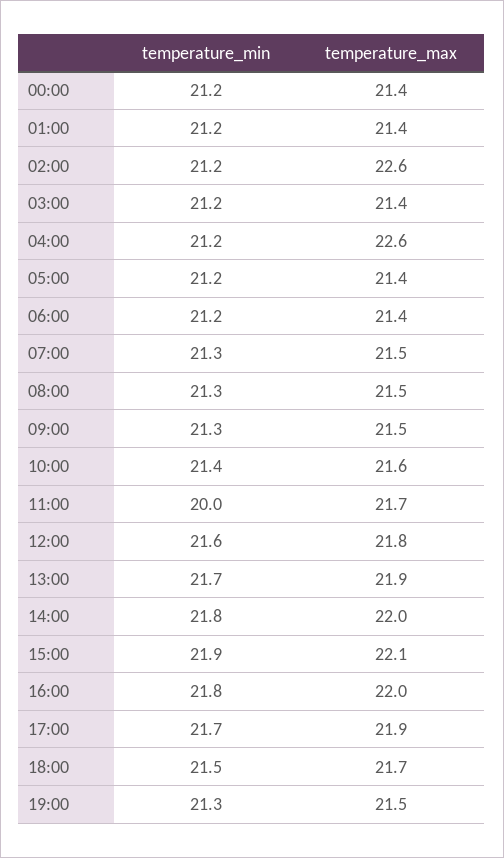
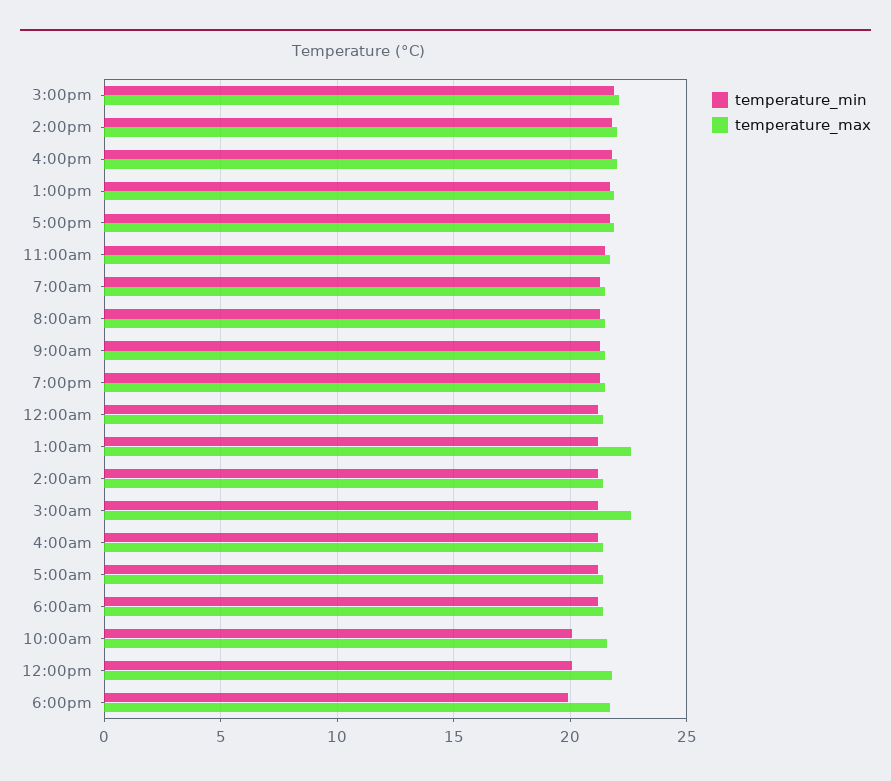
temperature_max, 01:00: 21.4 -> 22.5
temperature_max, 02:00: 22.6 -> 21.5
temperature_max, 03:00: 21.4 -> 22.5
temperature_max, 04:00: 22.6 -> 21.5
temperature_min, 10:00: 21.4 -> 20
temperature_min, 11:00: 20 -> 21.5
temperature_min, 12:00: 21.6 -> 20
temperature_min, 18:00: 21.5 -> 20

